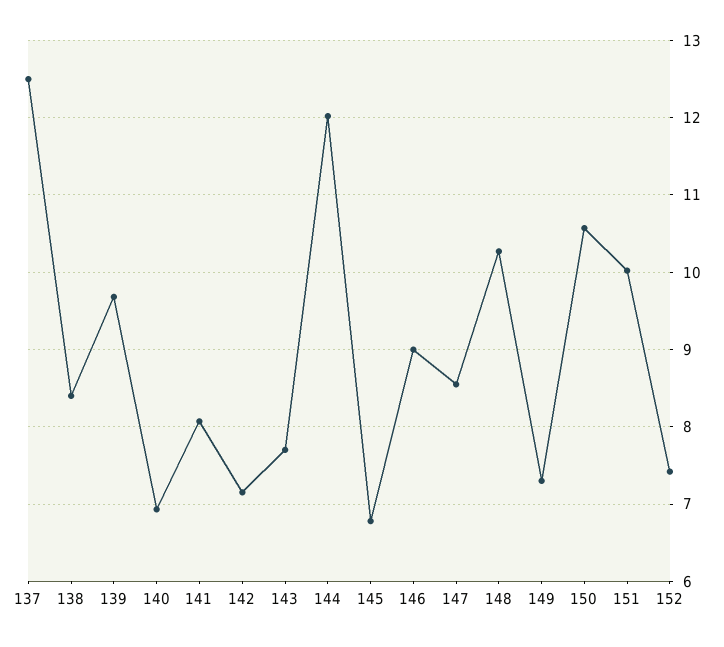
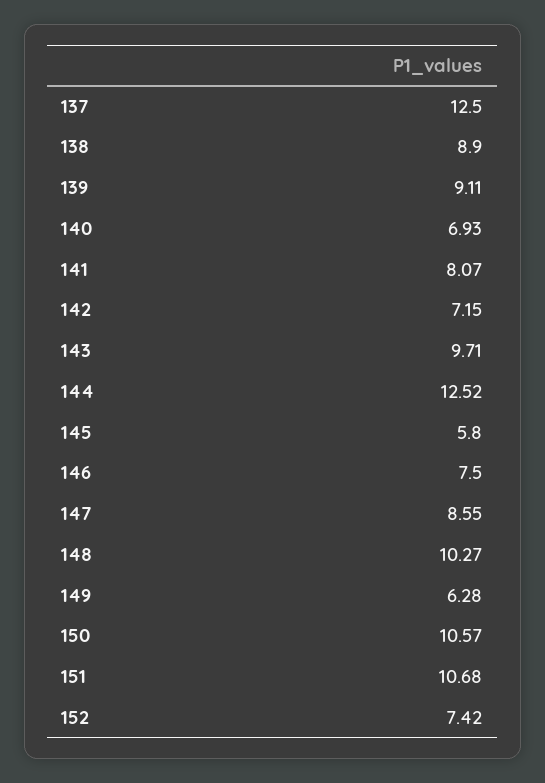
138: 8.4 -> 8.9
139: 9.7 -> 9.11
143: 7.7 -> 9.71
144: 12 -> 12.52
145: 6.8 -> 5.8
146: 9 -> 7.5
149: 7.3 -> 6.28
151: 10 -> 10.68

